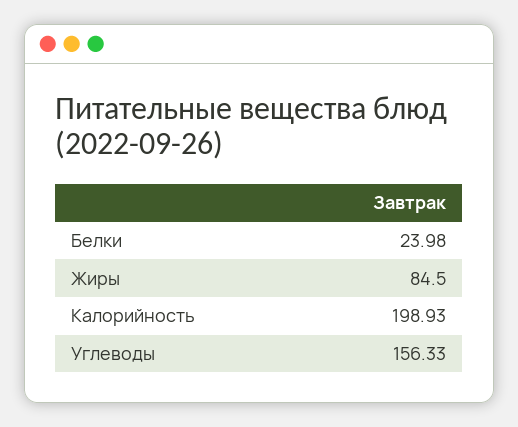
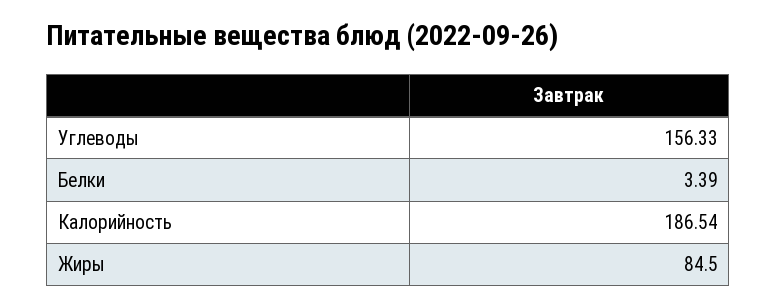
Белки: 23.98 -> 3.39
Калорийность: 198.93 -> 186.54

